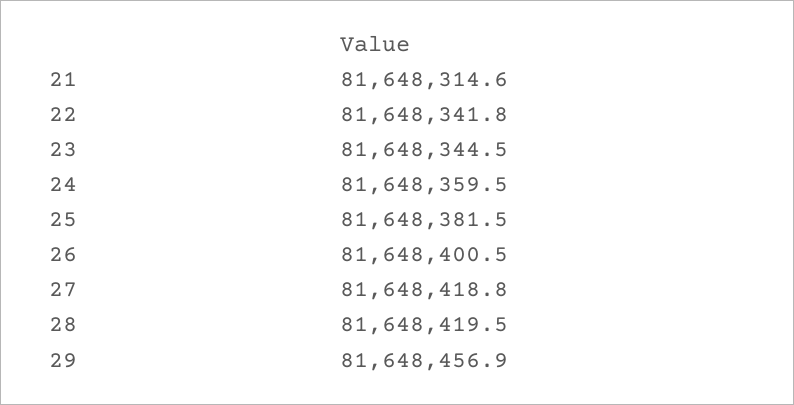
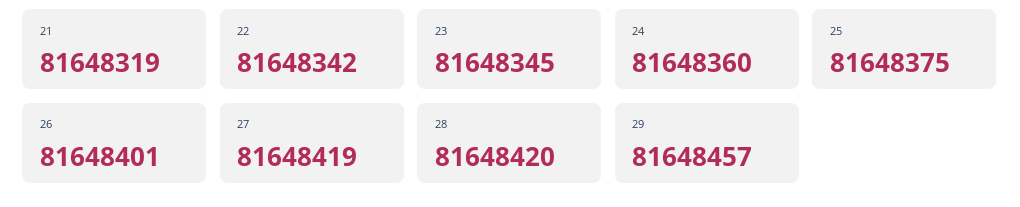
21: 81648314.6 -> 81648319
25: 81648381.5 -> 81648375

